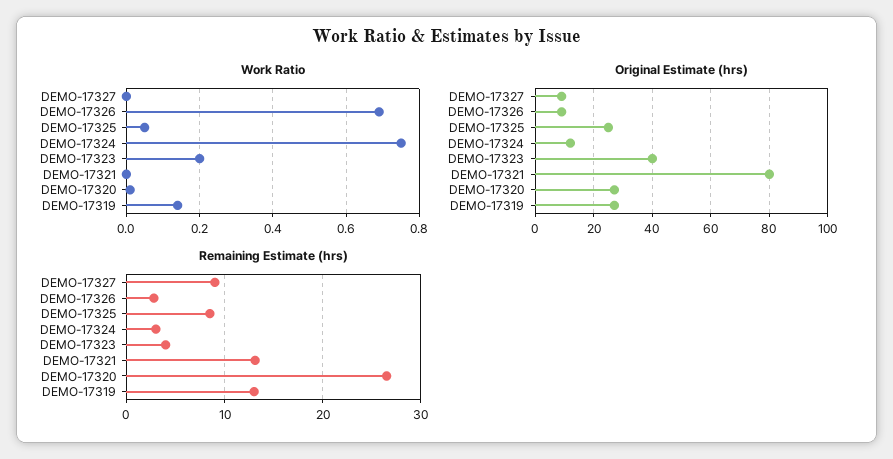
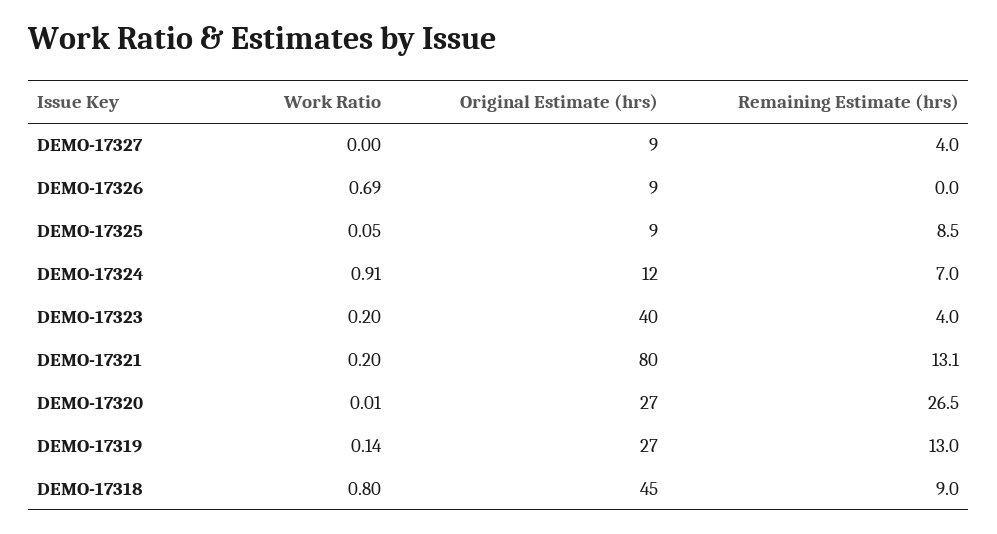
Work Ratio, DEMO-17324: 0.75 -> 0.91
Work Ratio, DEMO-17321: 0 -> 0.2
Original Estimate (hrs), DEMO-17325: 25 -> 9
Remaining Estimate (hrs), DEMO-17327: 9 -> 4
Remaining Estimate (hrs), DEMO-17326: 3 -> 0
Remaining Estimate (hrs), DEMO-17324: 3 -> 7
Work Ratio, DEMO-17318: none -> 0.8
Original Estimate (hrs), DEMO-17318: none -> 45
Remaining Estimate (hrs), DEMO-17318: none -> 9

